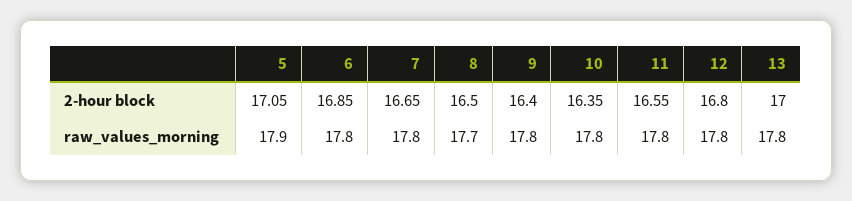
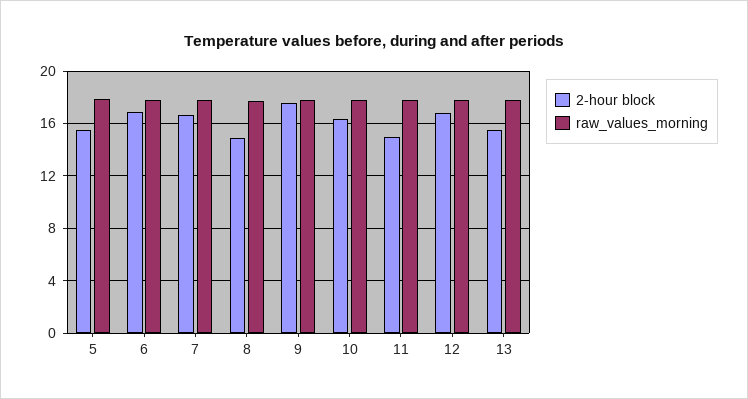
2-hour block, 5: 17.05 -> 15.5
2-hour block, 8: 16.5 -> 15
2-hour block, 9: 16.4 -> 17.5
2-hour block, 11: 16.55 -> 15
2-hour block, 13: 17 -> 15.5

